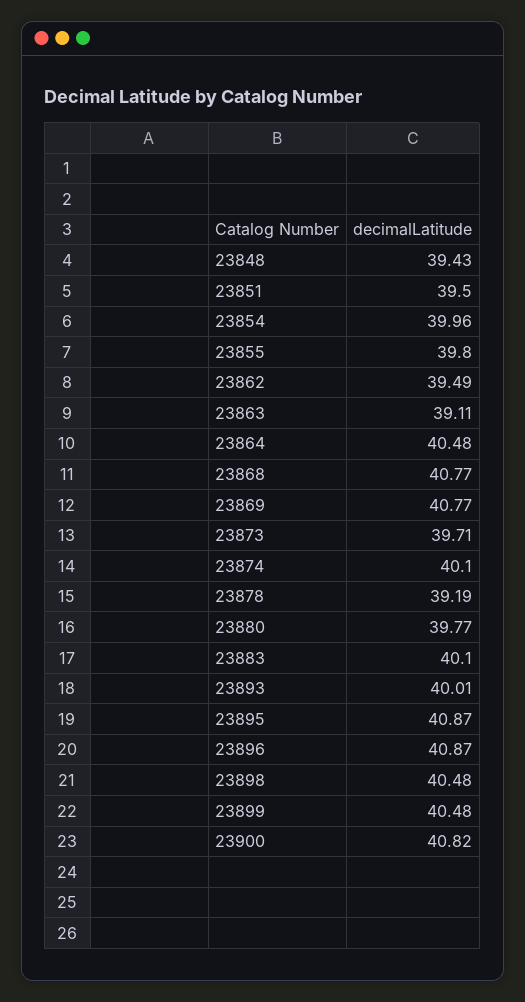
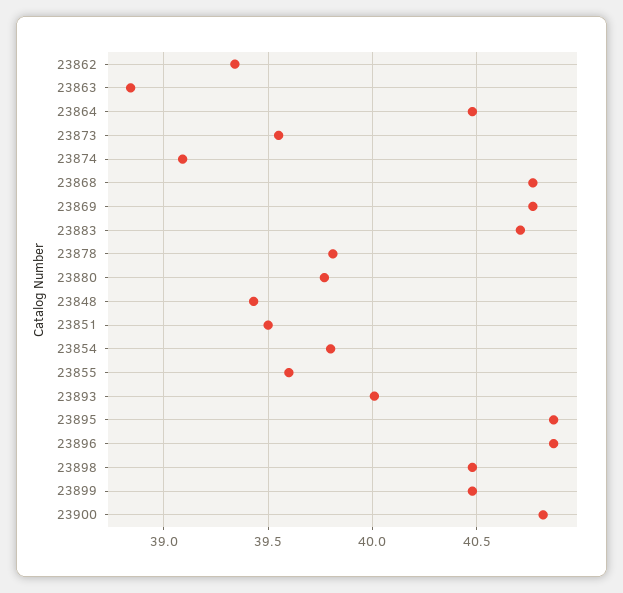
23854: 39.96 -> 39.8
23855: 39.8 -> 39.6
23862: 39.49 -> 39.35
23863: 39.11 -> 38.85
23873: 39.71 -> 39.55
23874: 40.1 -> 39.1
23878: 39.19 -> 39.8
23883: 40.1 -> 40.7

